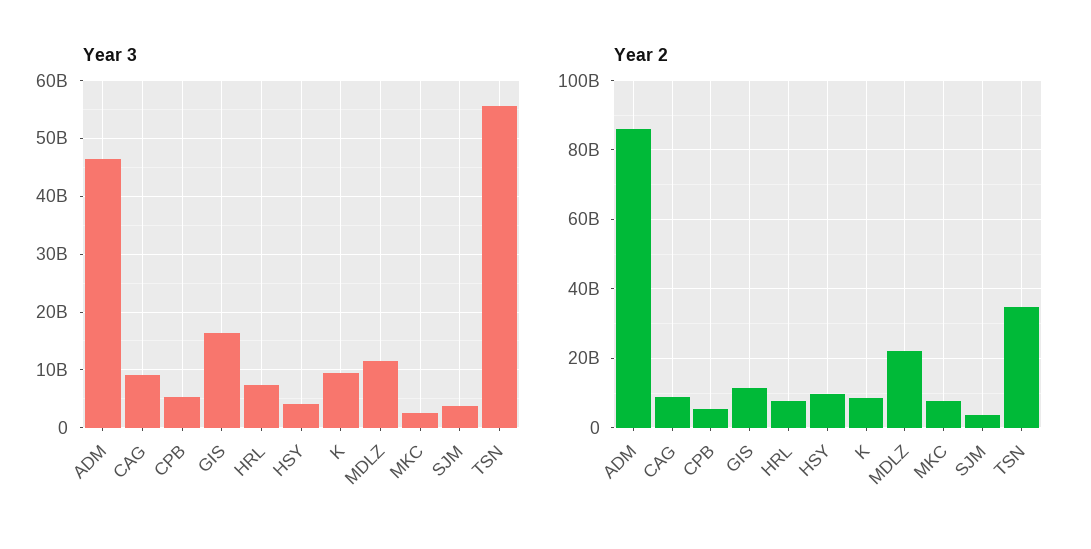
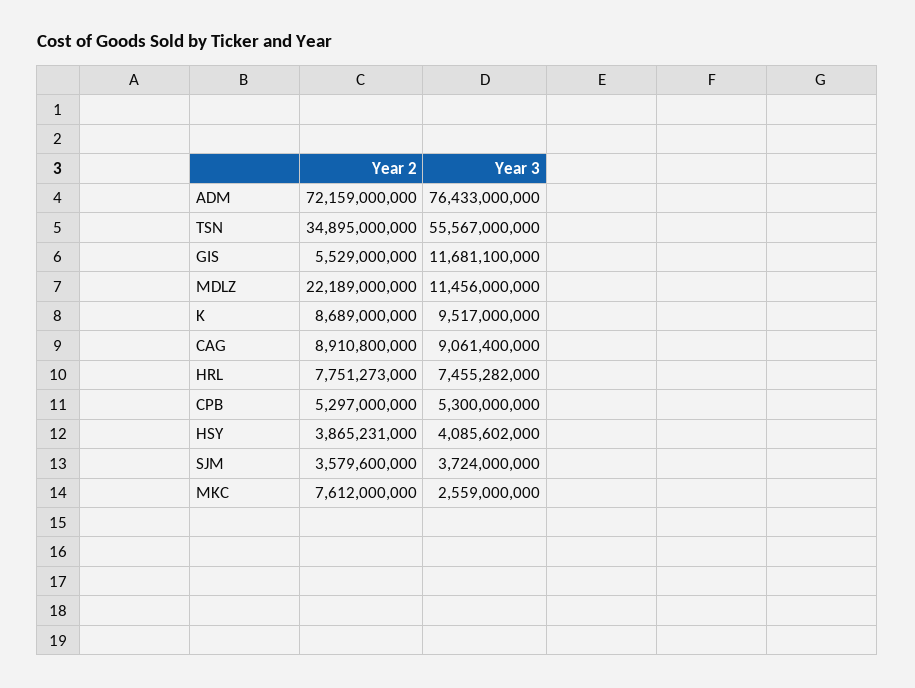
Year 3, ADM: 46000000000 -> 76433000000
Year 3, GIS: 16000000000 -> 11681100000
Year 2, ADM: 86000000000 -> 72159000000
Year 2, GIS: 12000000000 -> 5529000000
Year 2, HSY: 10000000000 -> 3865231000

